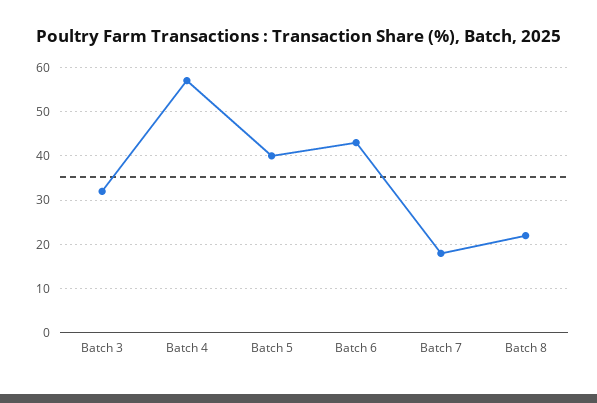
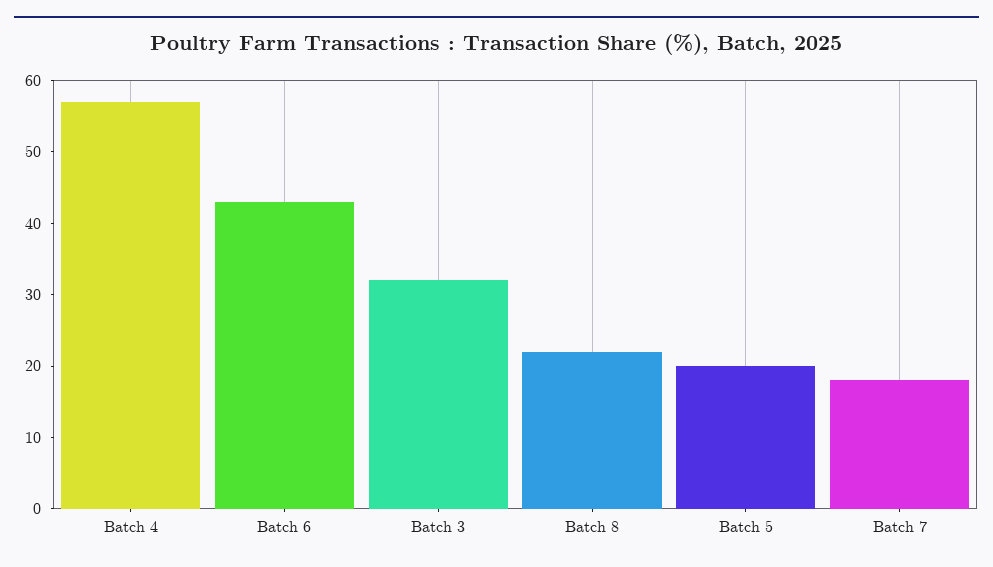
Batch 5: 40 -> 20

